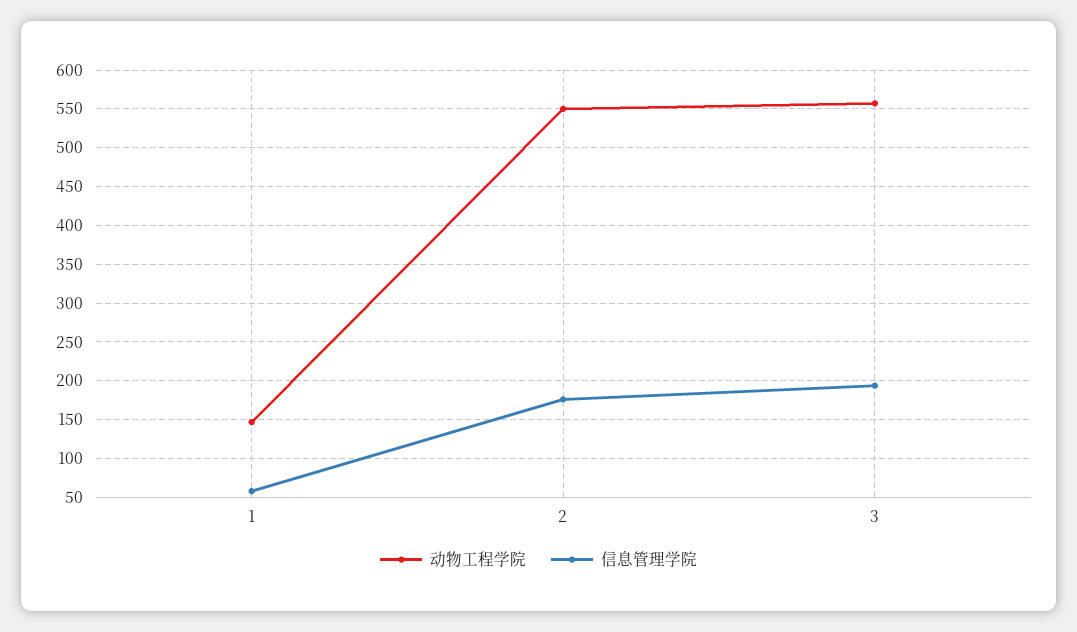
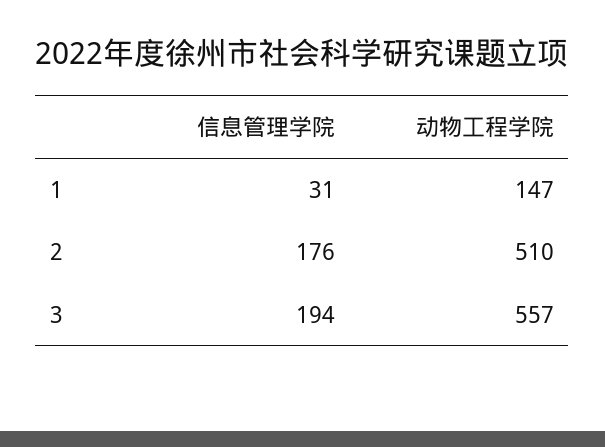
信息管理学院, 1: 60 -> 31
动物工程学院, 2: 550 -> 510

